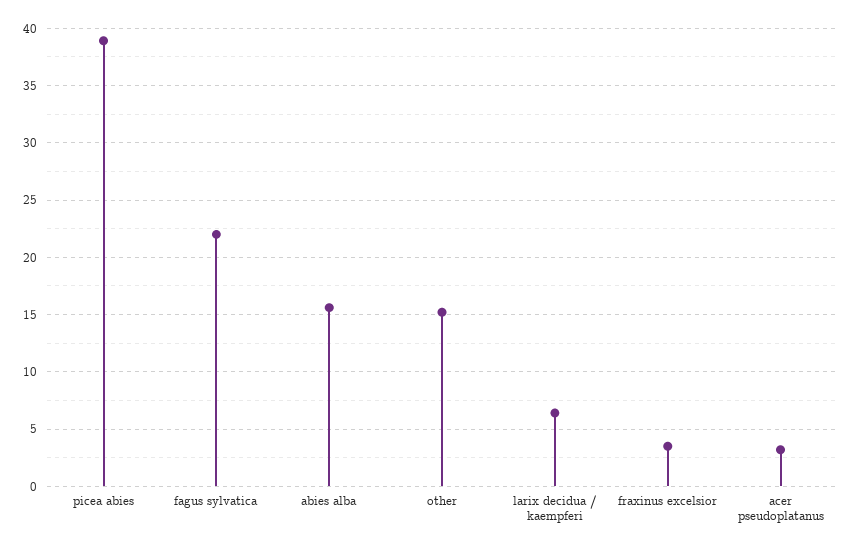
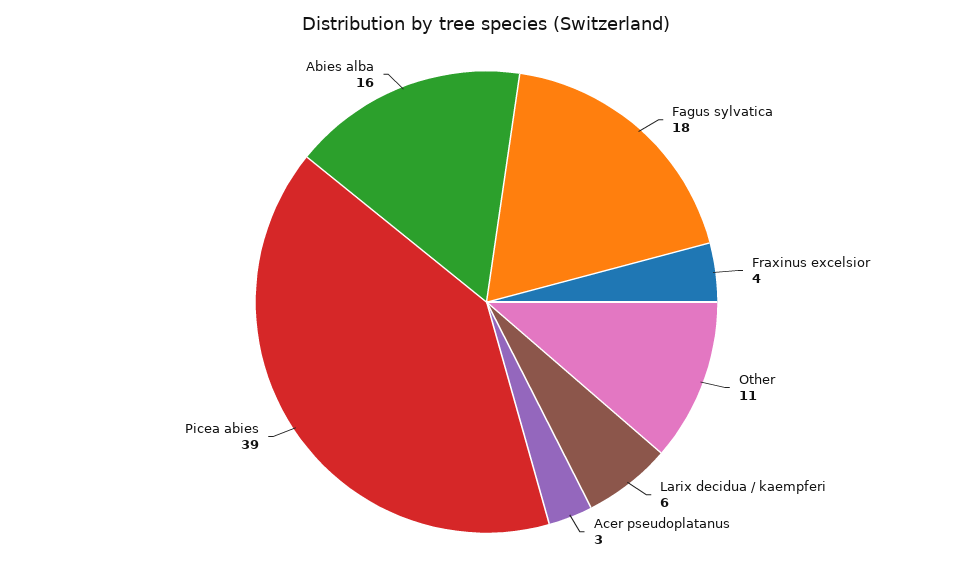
fagus sylvatica: 22 -> 18
other: 15 -> 11

